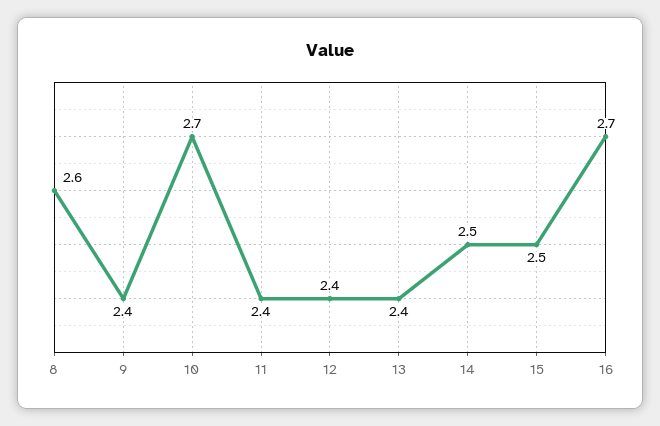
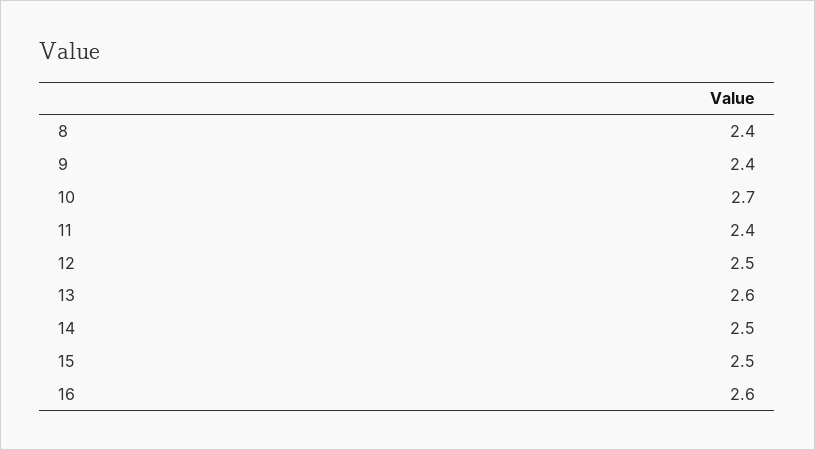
8: 2.6 -> 2.4
12: 2.4 -> 2.5
13: 2.4 -> 2.6
16: 2.7 -> 2.6

